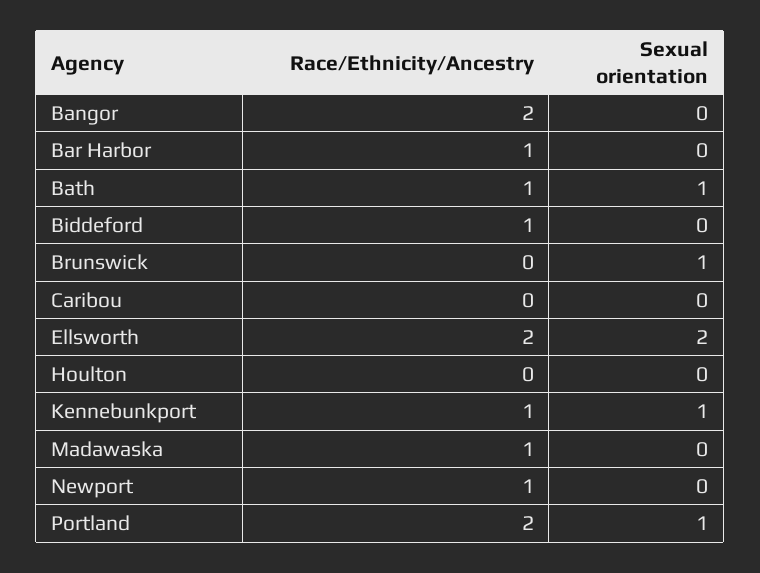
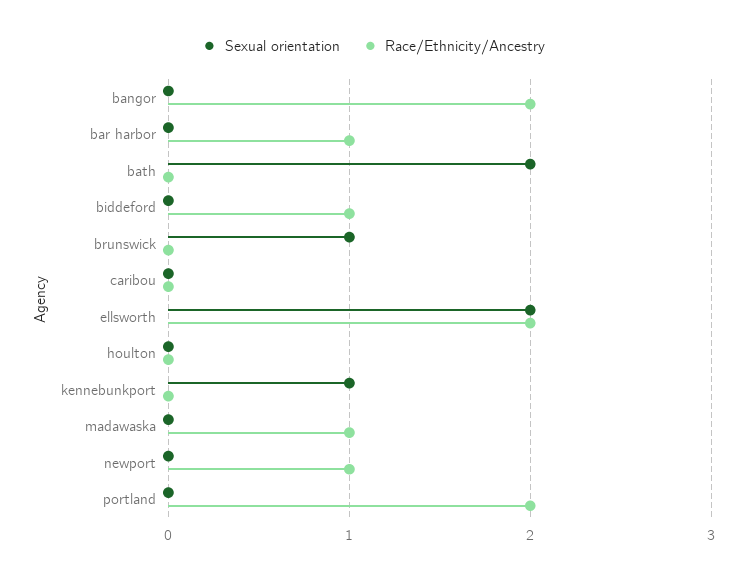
Race/Ethnicity/Ancestry, Bath: 1 -> 0
Sexual orientation, Bath: 1 -> 2
Race/Ethnicity/Ancestry, Kennebunkport: 1 -> 0
Sexual orientation, Portland: 1 -> 0

